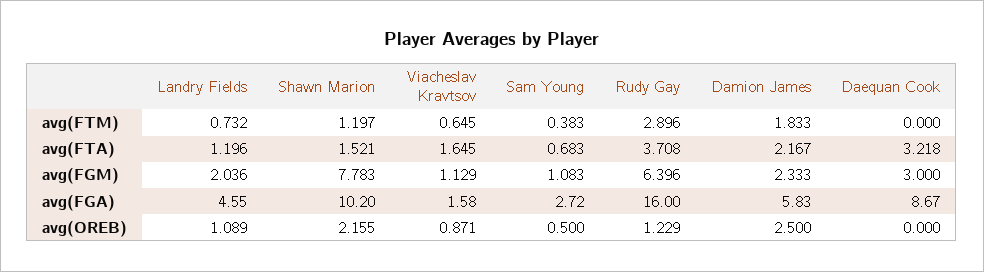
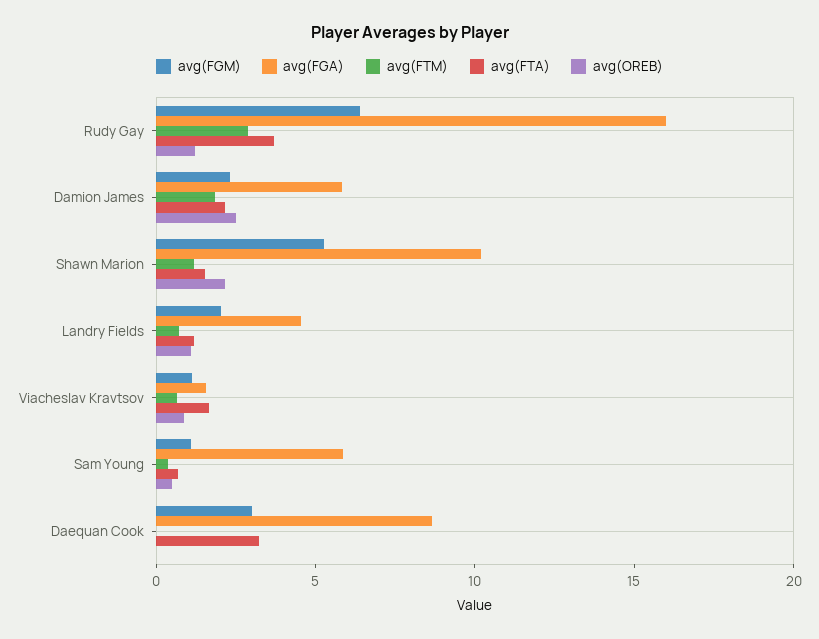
avg(FGM), Shawn Marion: 7.783 -> 5
avg(FGA), Sam Young: 2.72 -> 6

